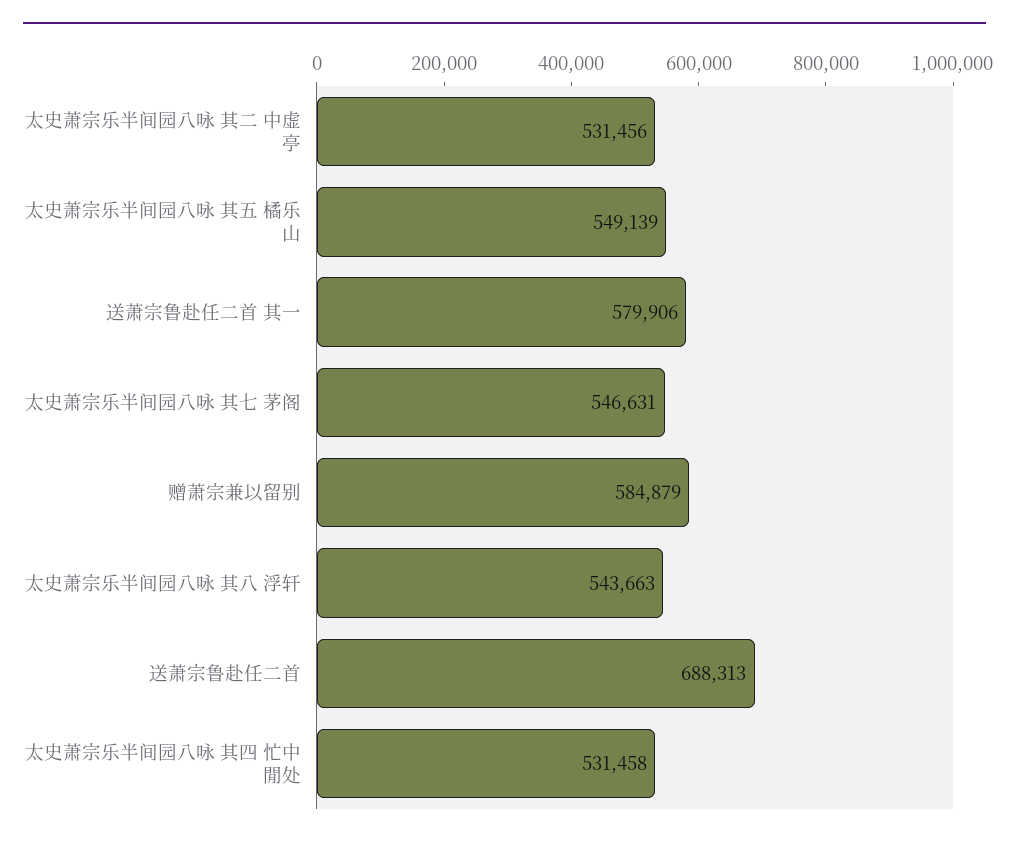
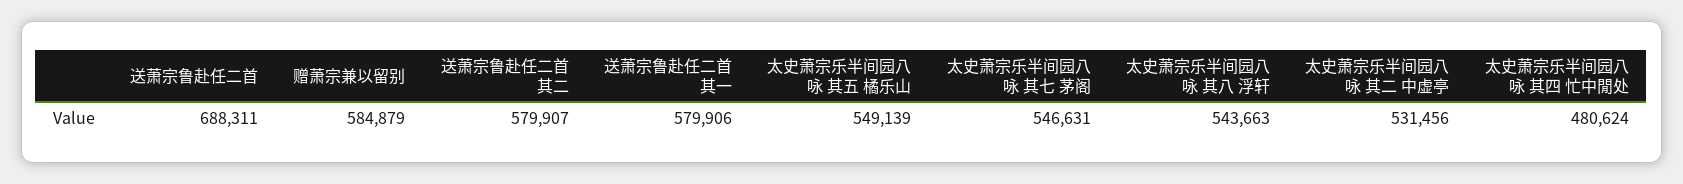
送萧宗鲁赴任二首: 688313 -> 688311
太史萧宗乐半间园八咏 其四 忙中閒处: 531458 -> 480624
送萧宗鲁赴任二首 其二: none -> 579907

